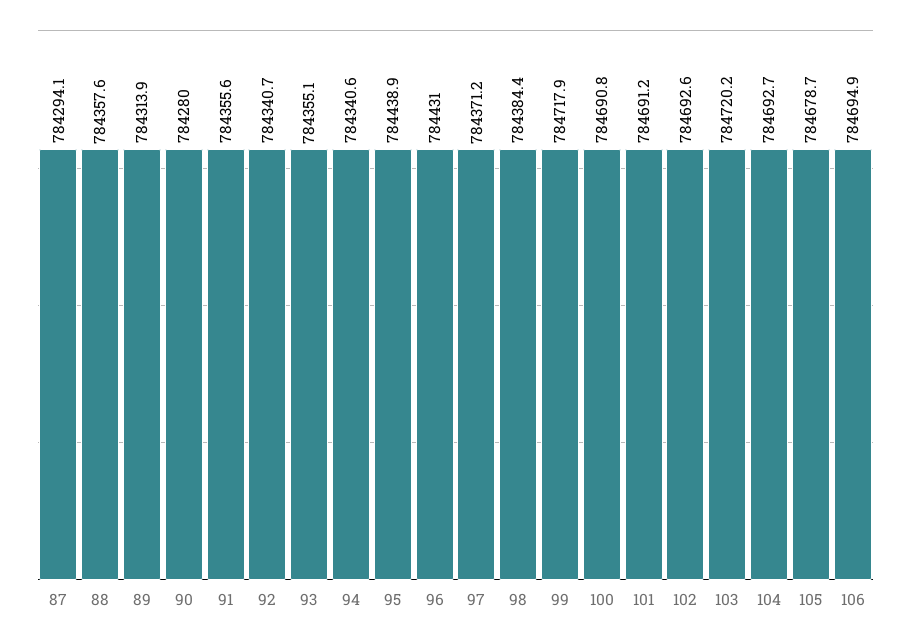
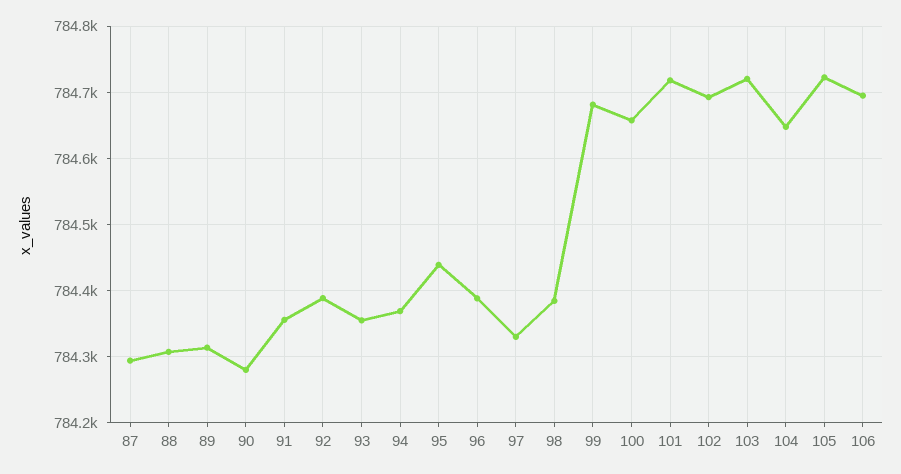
88: 784357.6 -> 784310
92: 784340.7 -> 784390
94: 784340.6 -> 784370
96: 784431 -> 784390
97: 784371.2 -> 784330
99: 784717.9 -> 784680
100: 784690.8 -> 784660
101: 784691.2 -> 784720
104: 784692.7 -> 784650
105: 784678.7 -> 784720

